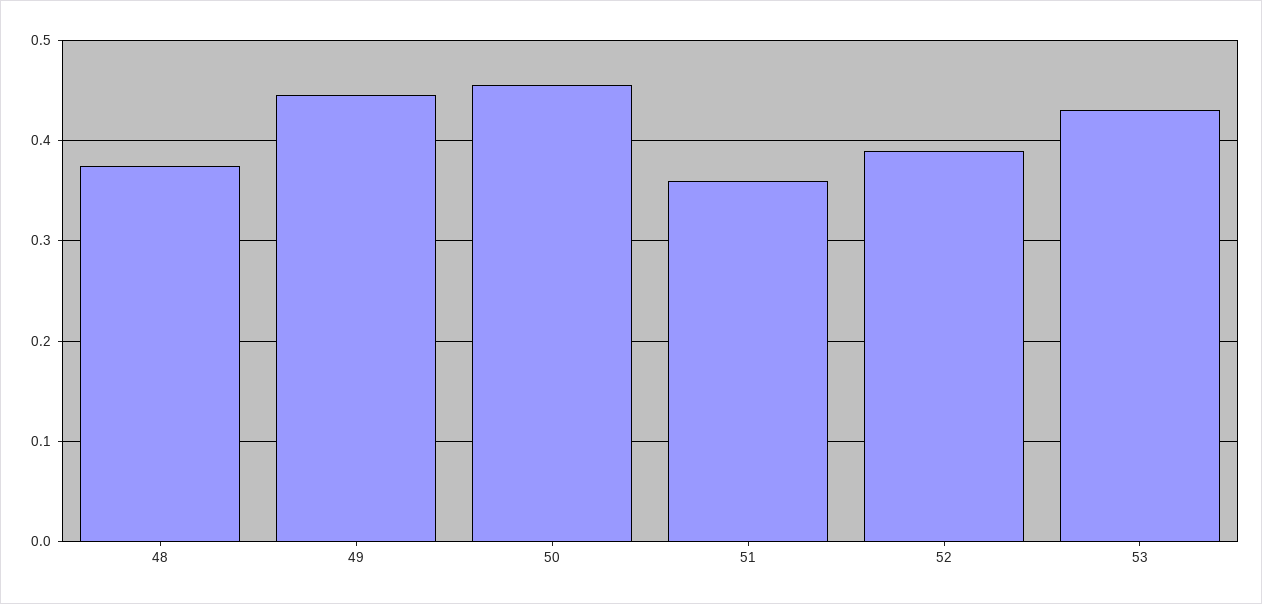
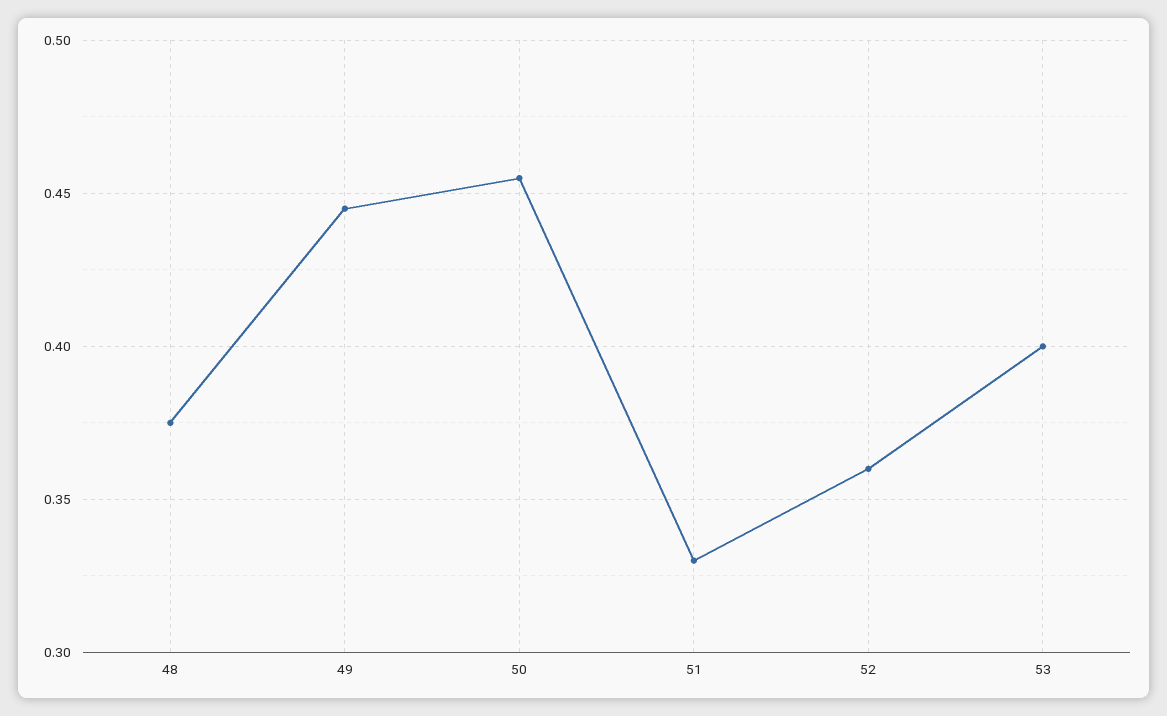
51: 0.36 -> 0.33
52: 0.39 -> 0.36
53: 0.43 -> 0.4

